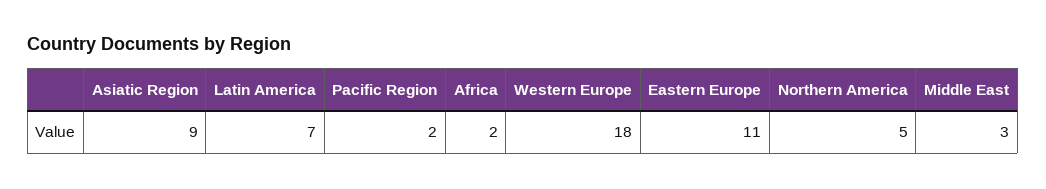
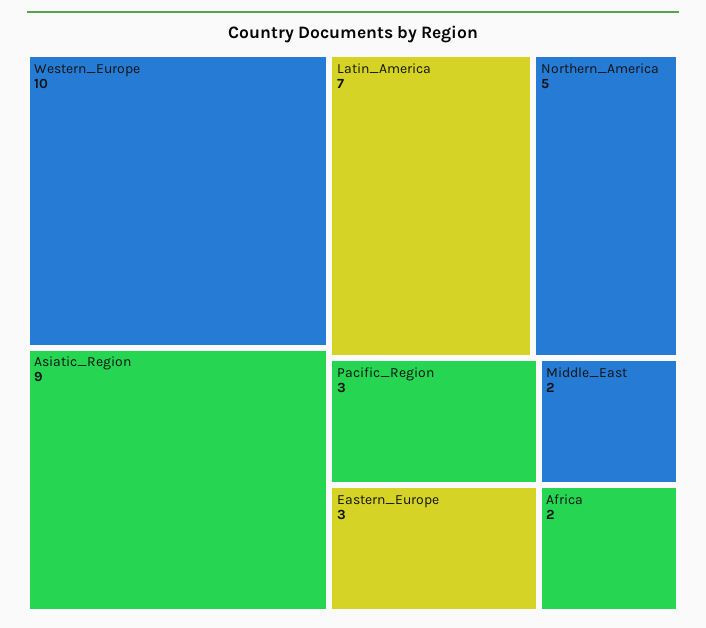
Pacific Region: 2 -> 3
Western Europe: 18 -> 10
Eastern Europe: 11 -> 3
Middle East: 3 -> 2

